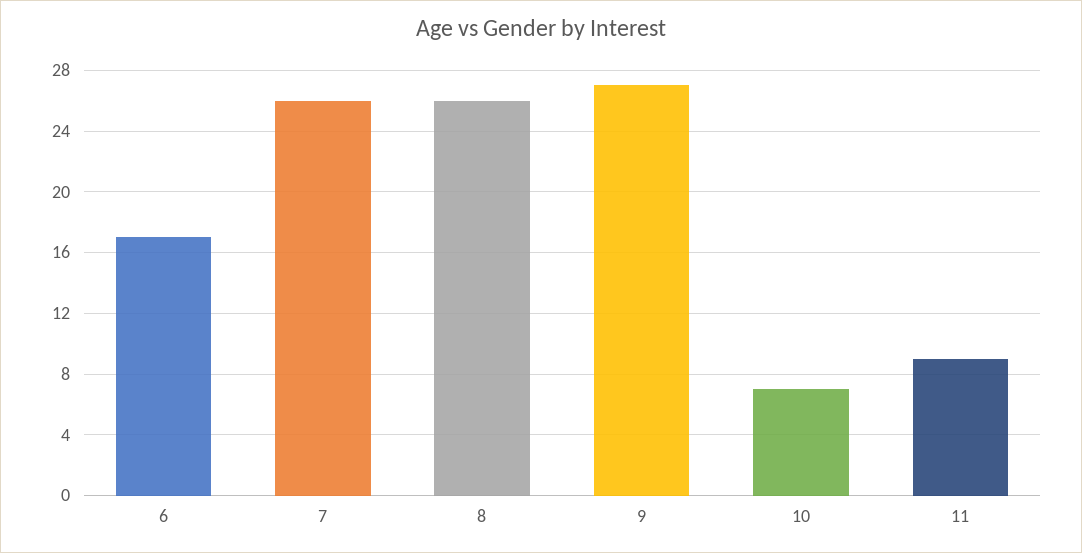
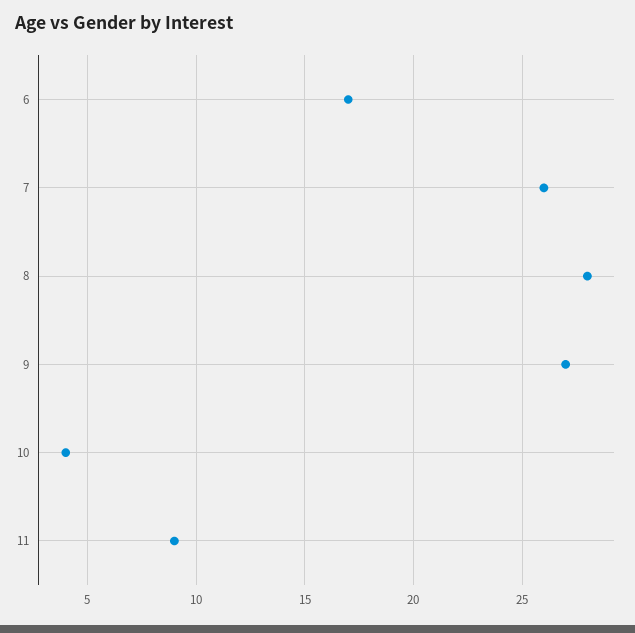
8: 26 -> 28
10: 7 -> 4

